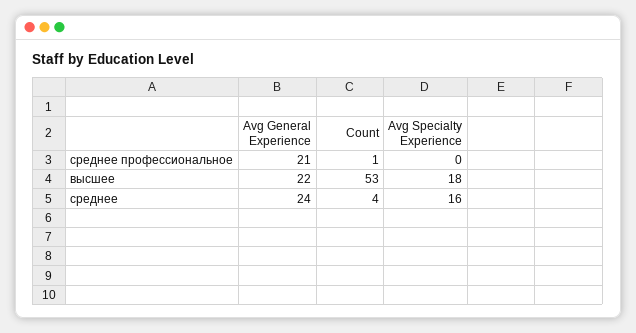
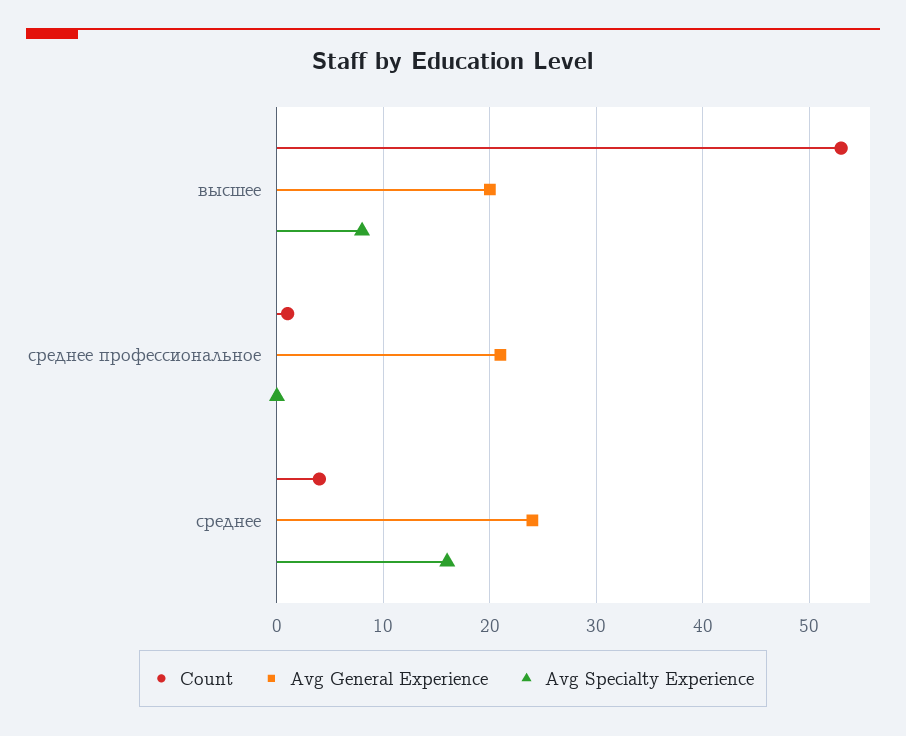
Avg General Experience, высшее: 22 -> 20
Avg Specialty Experience, высшее: 18 -> 8

